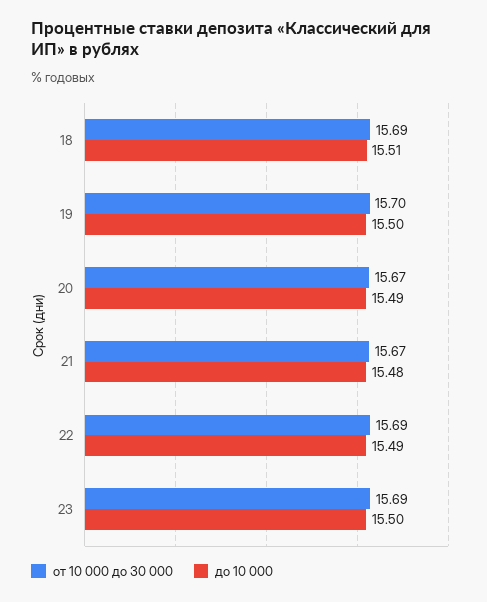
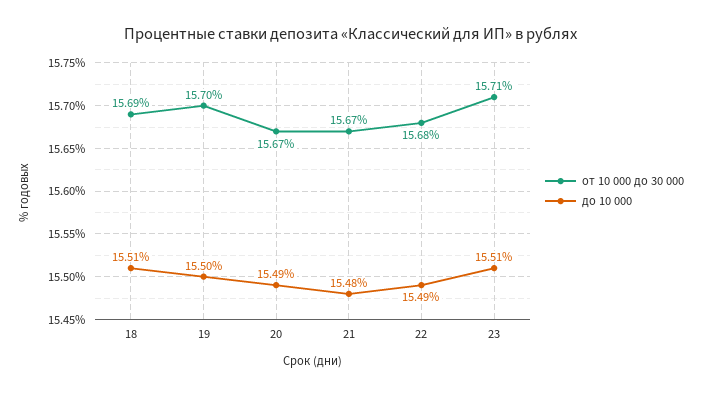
от 10 000 до 30 000, 22: 15.69 -> 15.68
от 10 000 до 30 000, 23: 15.69 -> 15.71
до 10 000, 23: 15.5 -> 15.51

